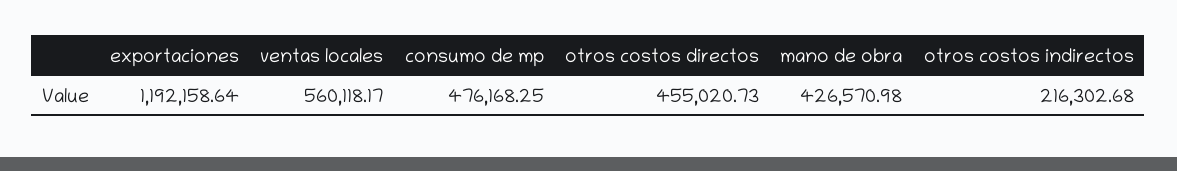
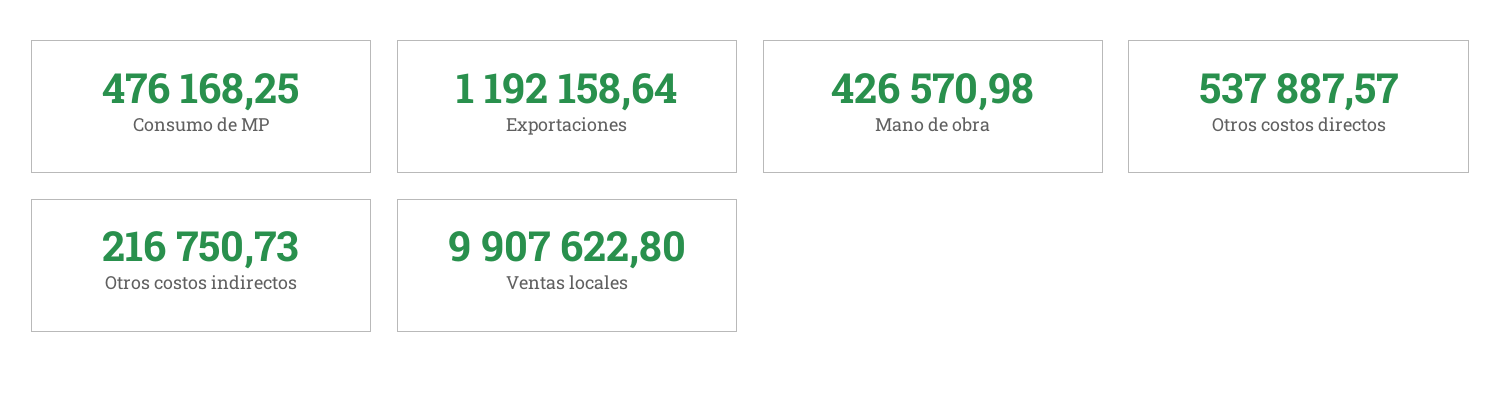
ventas locales: 560118.17 -> 9907622.8
otros costos directos: 455020.73 -> 537887.57
otros costos indirectos: 216302.68 -> 216750.73

